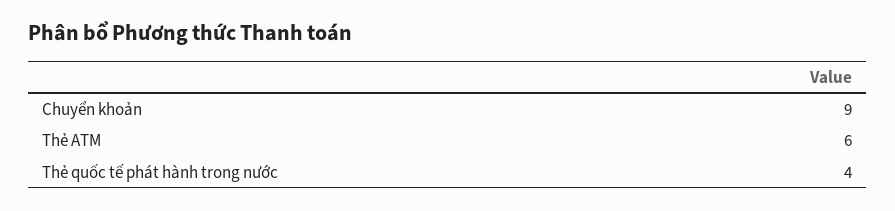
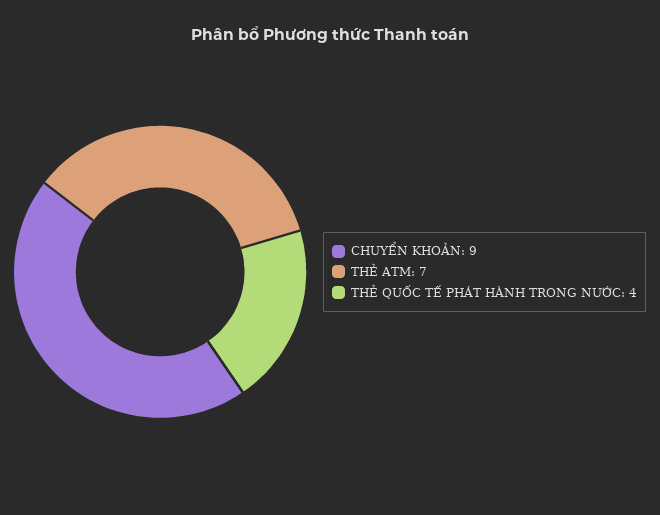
Thẻ ATM: 6 -> 7

